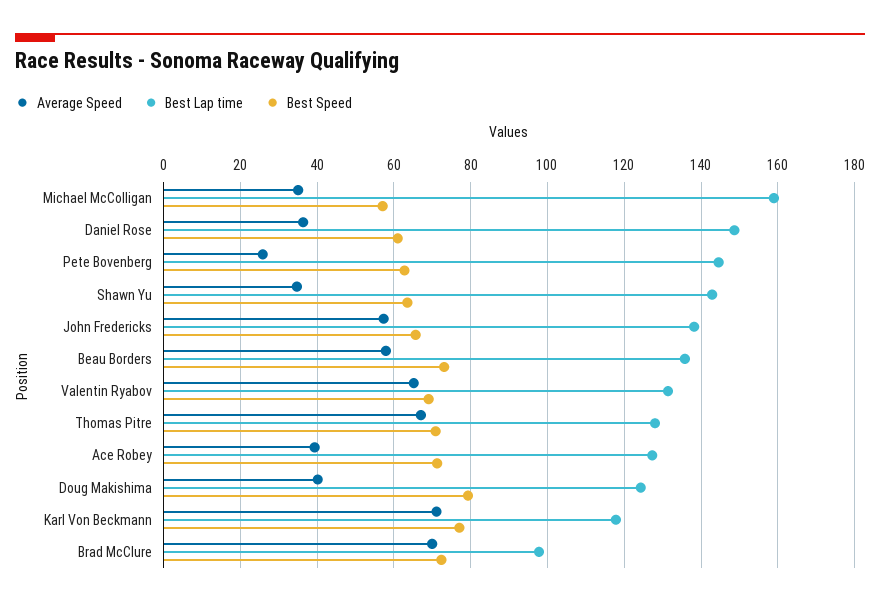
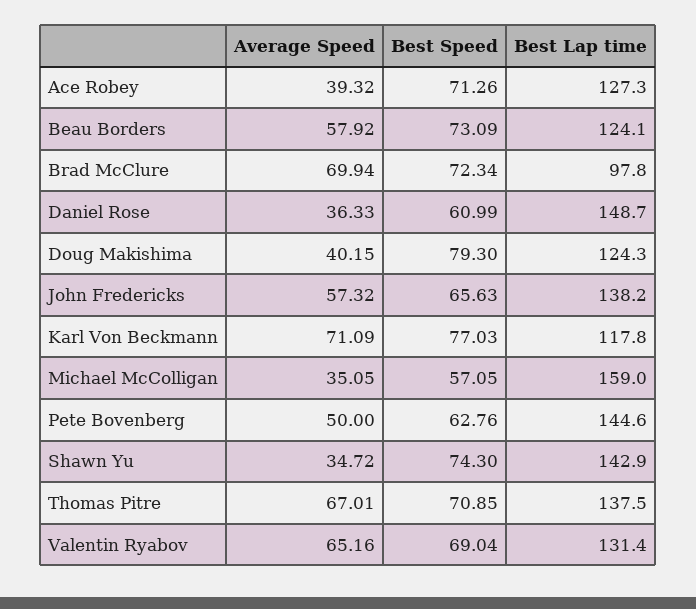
Average Speed, Pete Bovenberg: 26 -> 50
Best Speed, Shawn Yu: 64 -> 74.3
Best Lap time, Beau Borders: 136 -> 124.1
Best Lap time, Thomas Pitre: 128 -> 137.5

